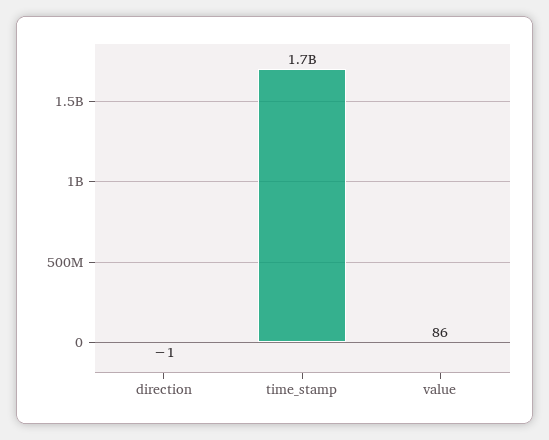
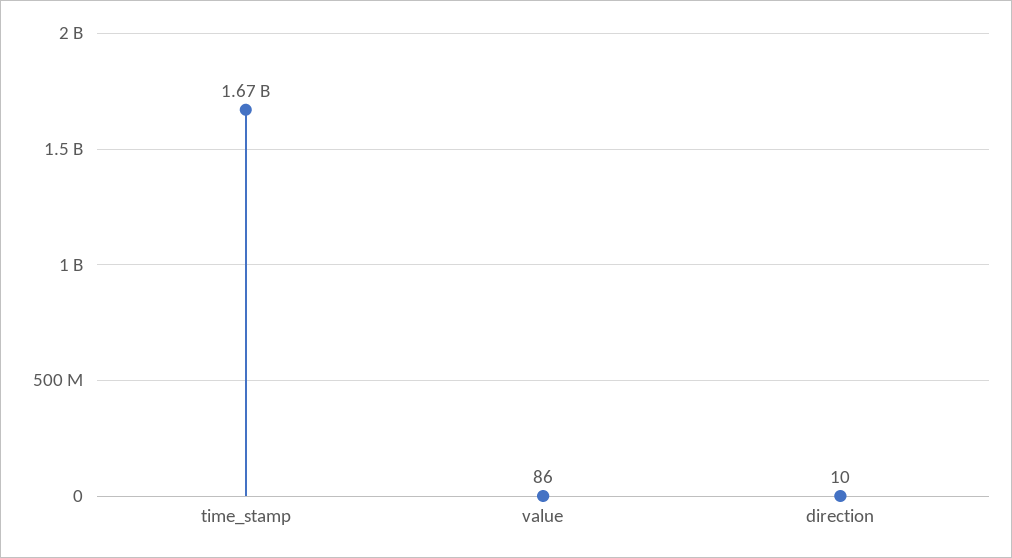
direction: -1 -> 10

